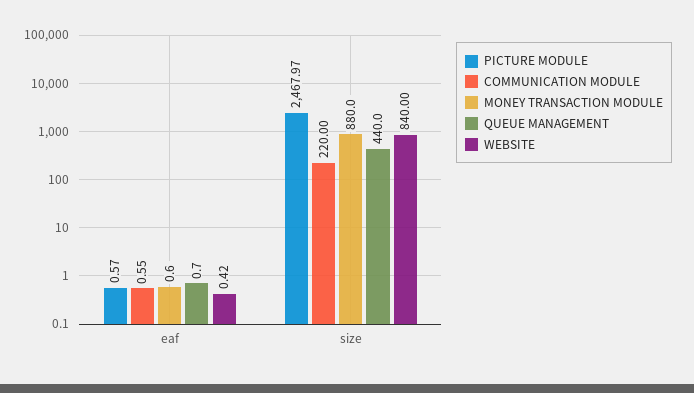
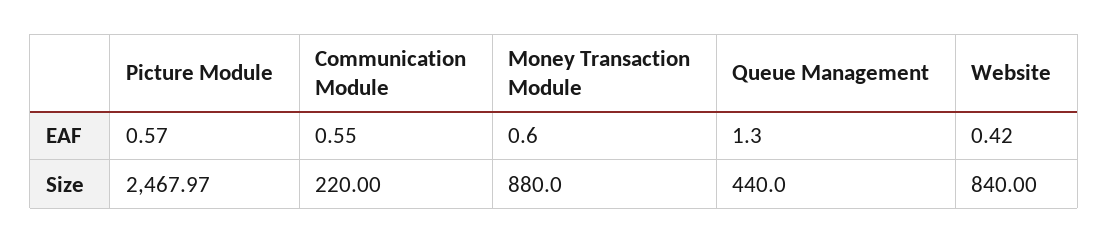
QUEUE MANAGEMENT, eaf: 0.7 -> 1.3

